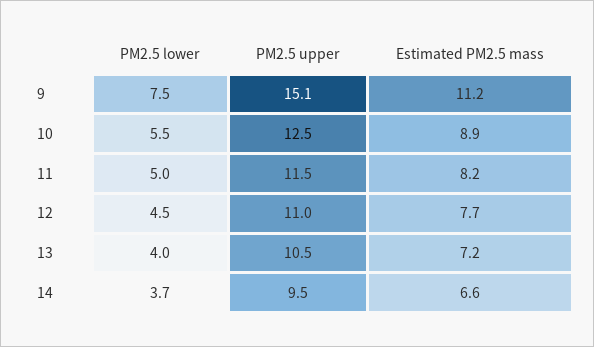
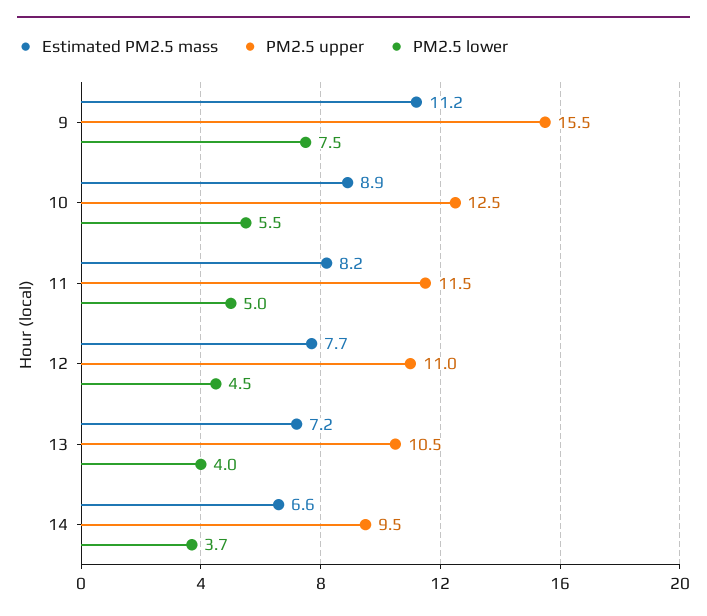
PM2.5 upper, 9: 15.1 -> 15.5

